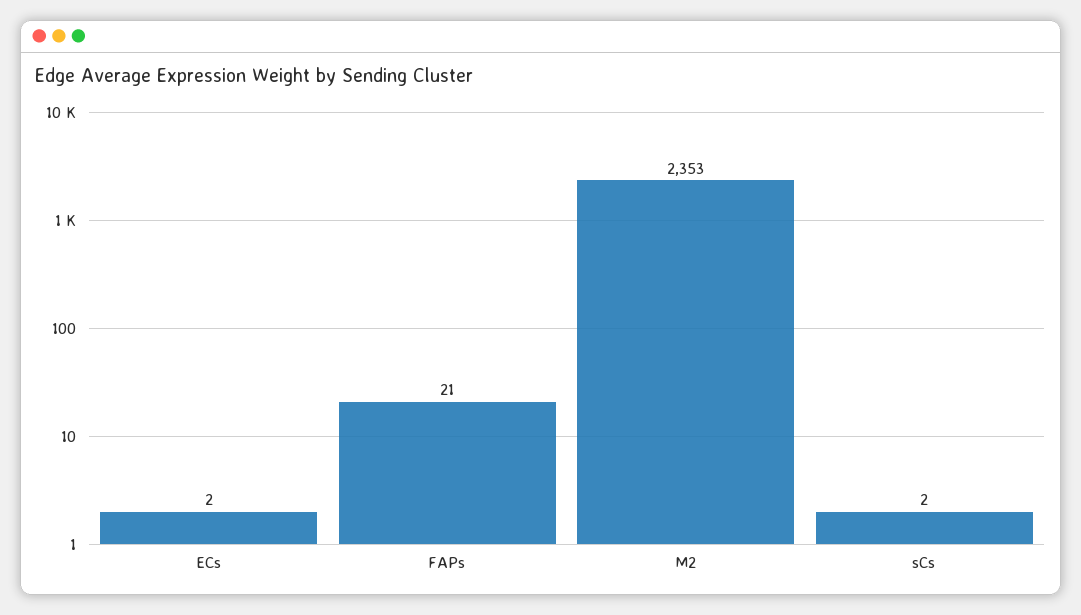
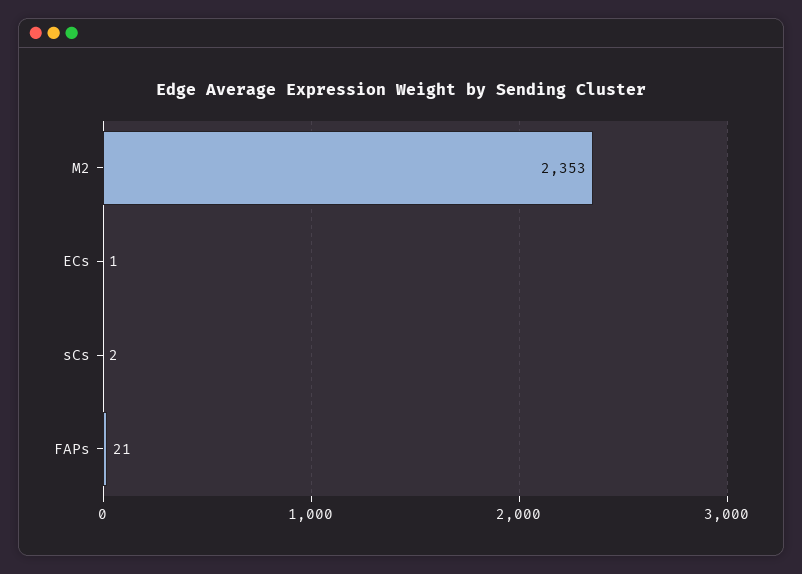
ECs: 2 -> 1

